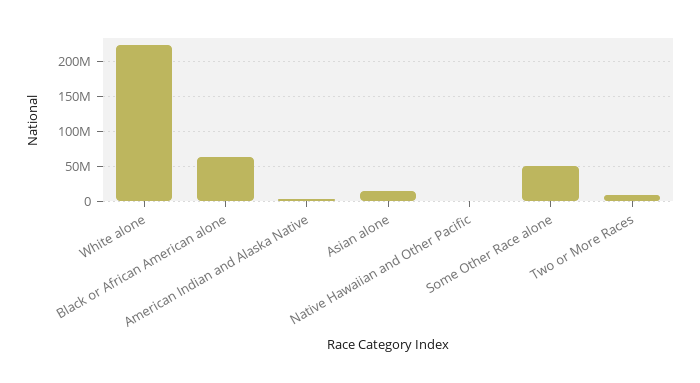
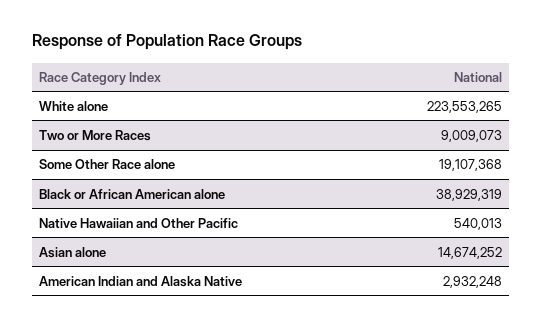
Black or African American alone: 60000000 -> 38929319
Some Other Race alone: 50000000 -> 19107368

